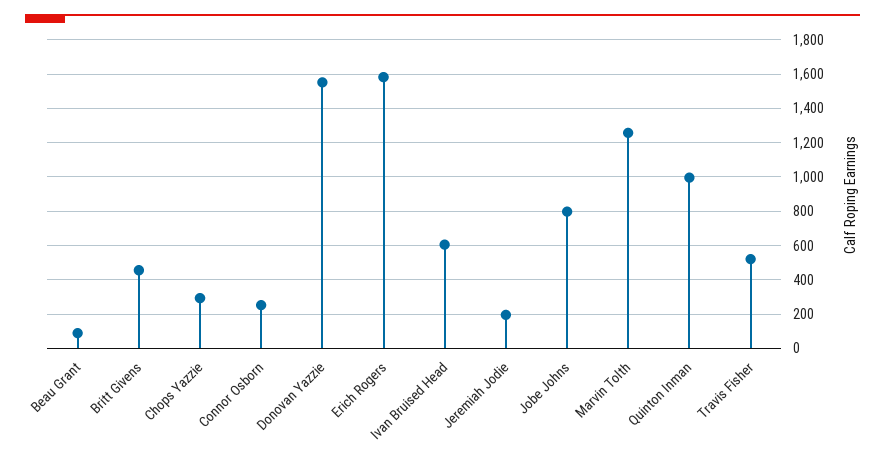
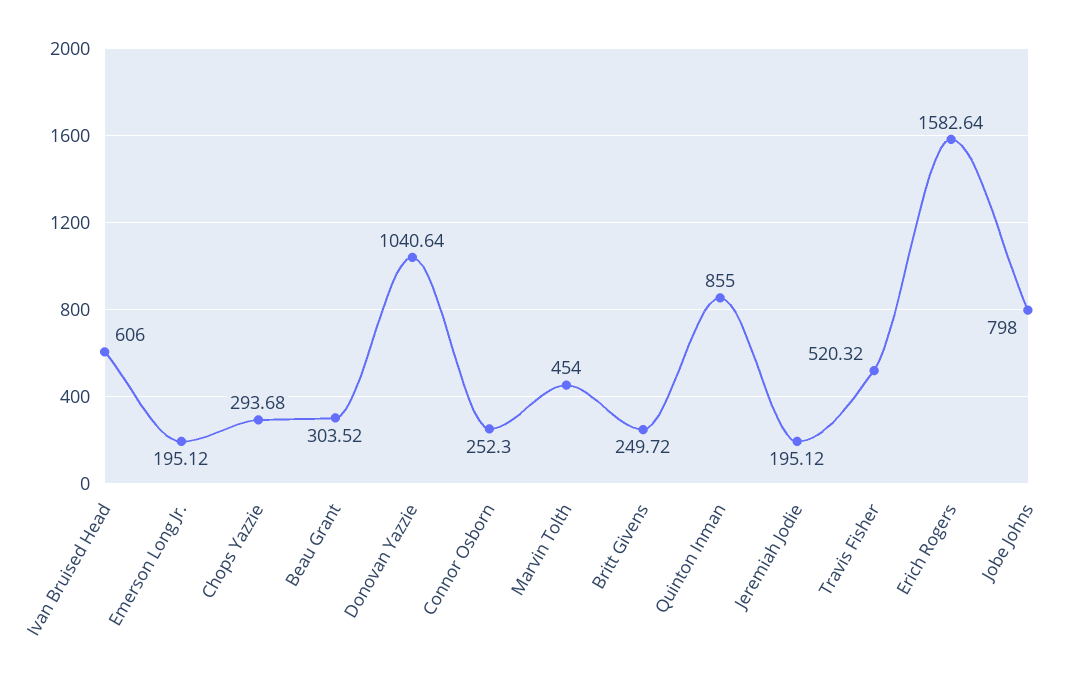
Beau Grant: 100 -> 303.52
Britt Givens: 450 -> 249.72
Donovan Yazzie: 1550 -> 1040.64
Marvin Tolth: 1250 -> 454
Quinton Inman: 1000 -> 855
Emerson Long Jr.: none -> 195.12

